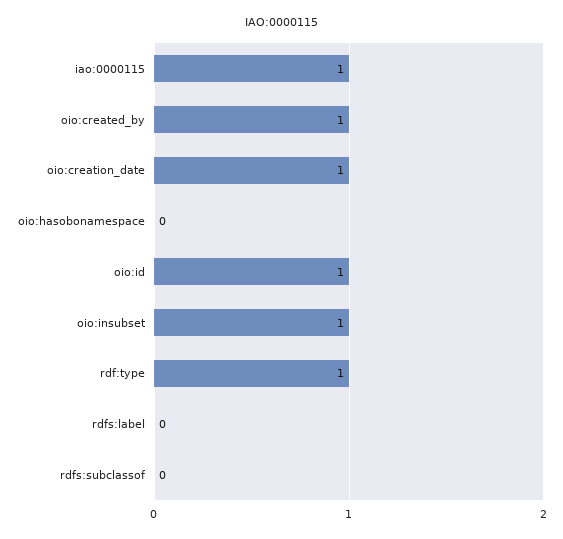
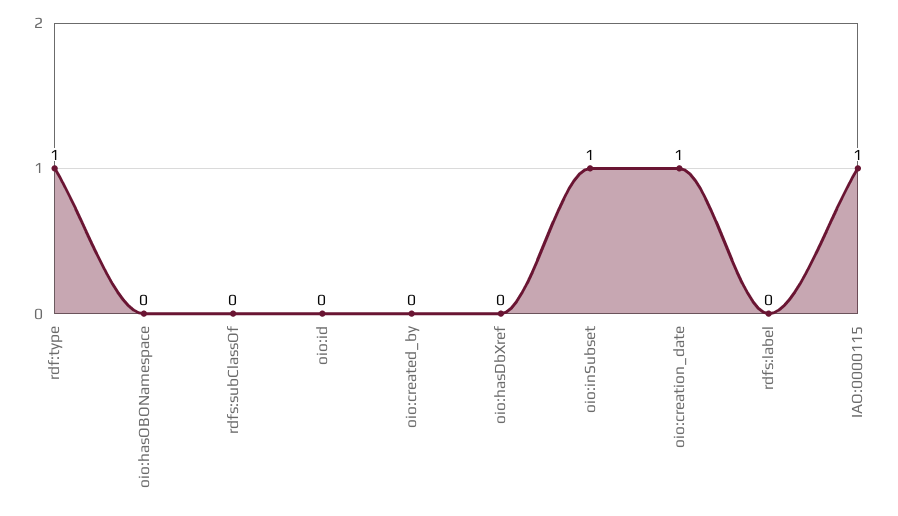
oio:created_by: 1 -> 0
oio:id: 1 -> 0
oio:hasDbXref: none -> 0

